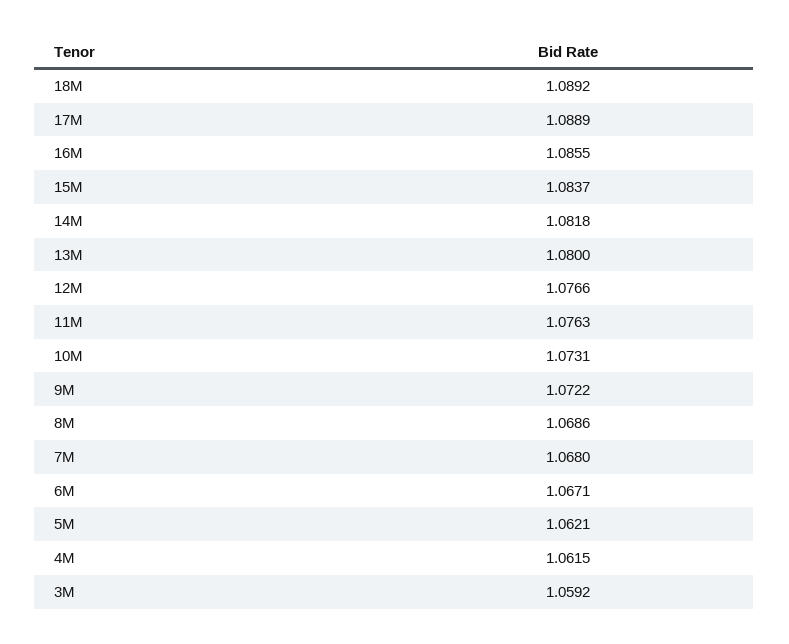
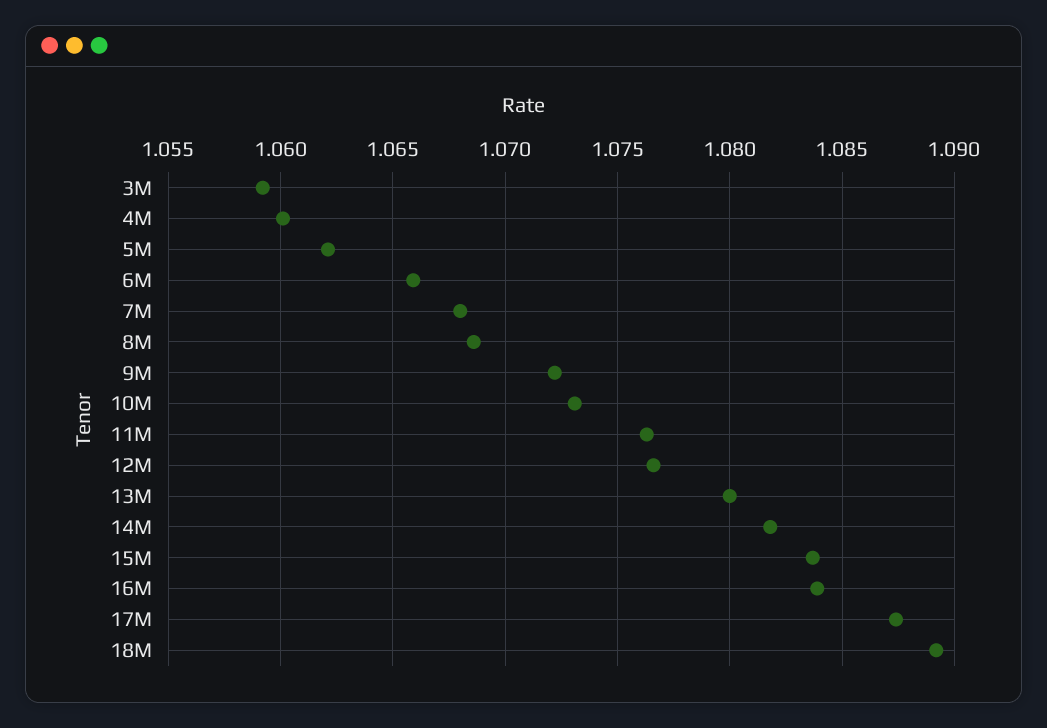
17M: 1.0889 -> 1.0875
16M: 1.0855 -> 1.084
6M: 1.0671 -> 1.066
4M: 1.0615 -> 1.06

